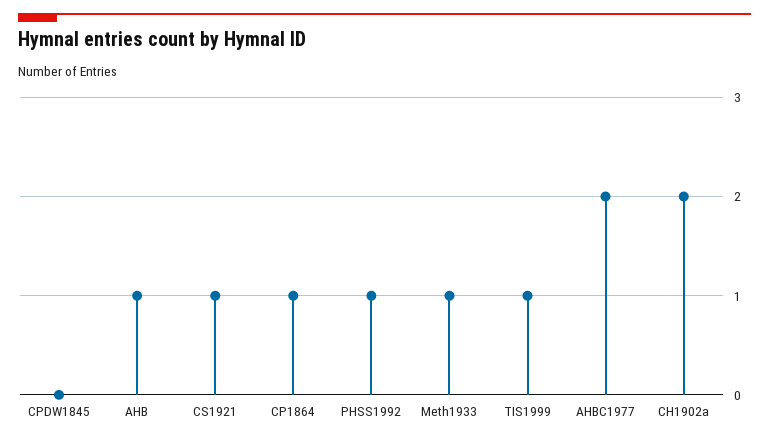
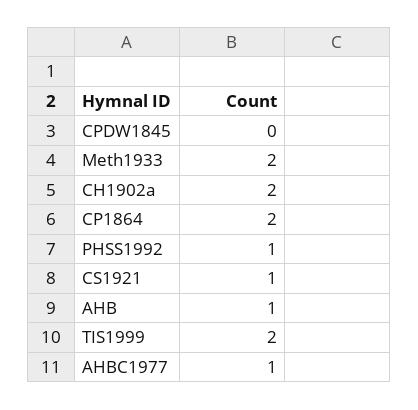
CP1864: 1 -> 2
Meth1933: 1 -> 2
TIS1999: 1 -> 2
AHBC1977: 2 -> 1

